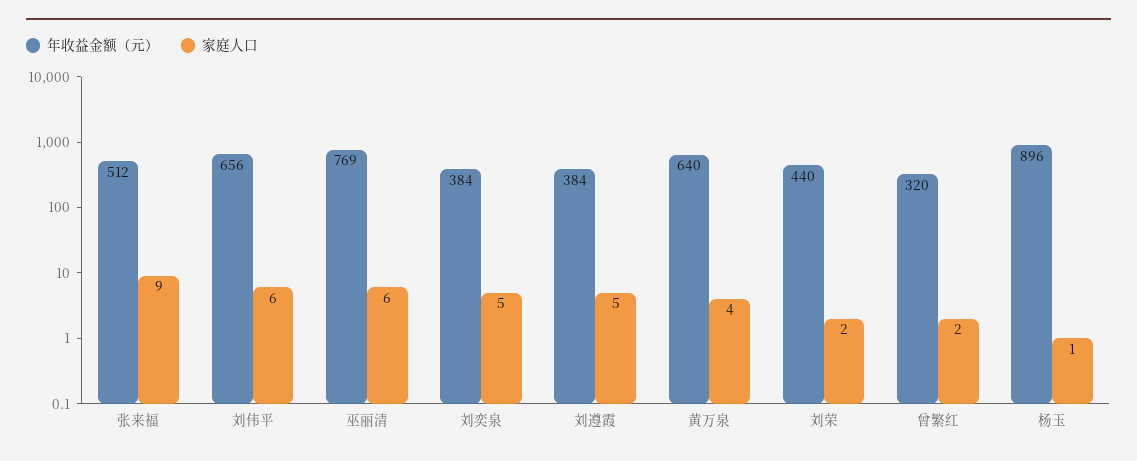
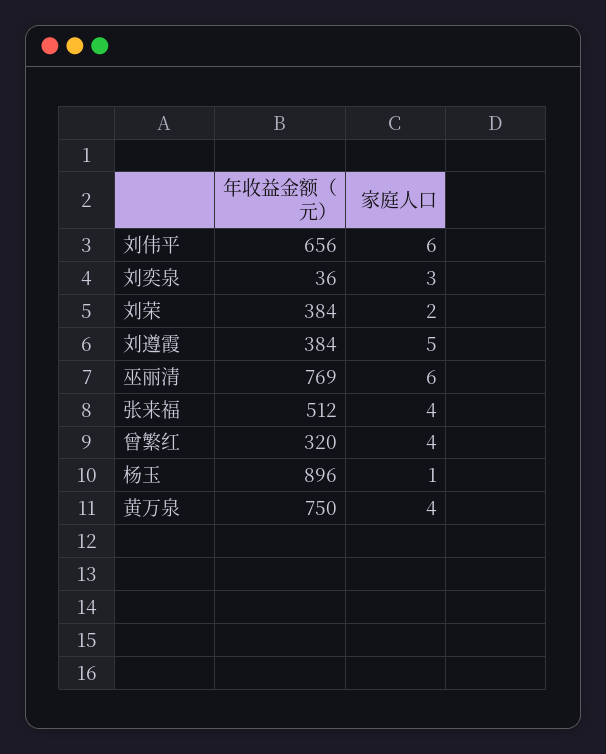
家庭人口, 张来福: 9 -> 4
年收益金额（元）, 刘奕泉: 384 -> 36
家庭人口, 刘奕泉: 5 -> 3
年收益金额（元）, 黄万泉: 640 -> 750
年收益金额（元）, 刘荣: 440 -> 384
家庭人口, 曾繁红: 2 -> 4

